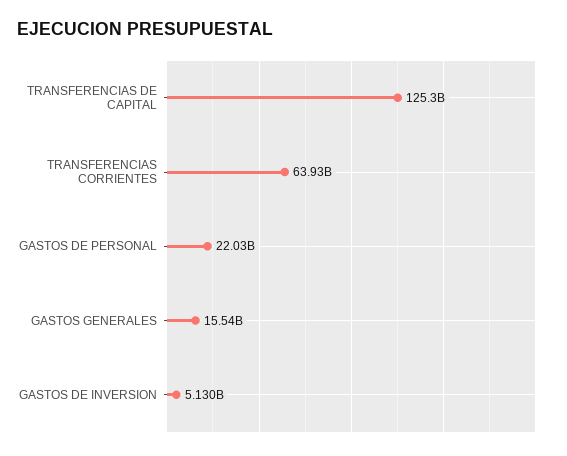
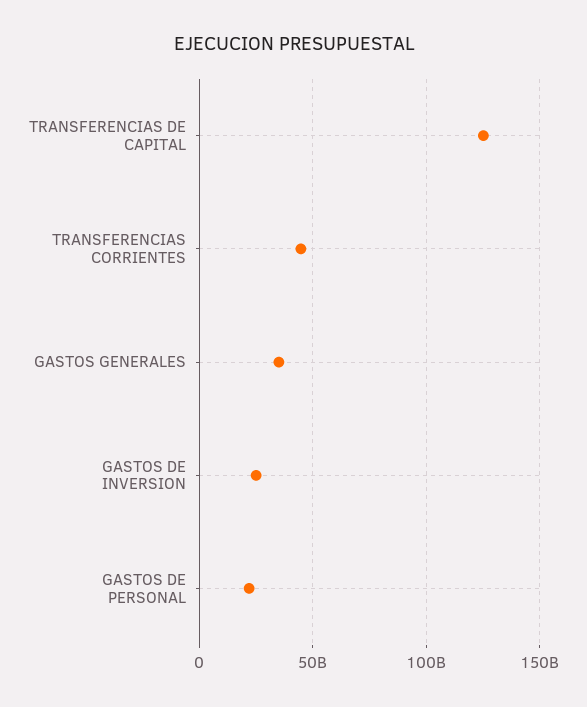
TRANSFERENCIAS CORRIENTES: 63930000000 -> 45000000000
GASTOS GENERALES: 15540000000 -> 35000000000
GASTOS DE INVERSION: 5130000000 -> 25000000000

